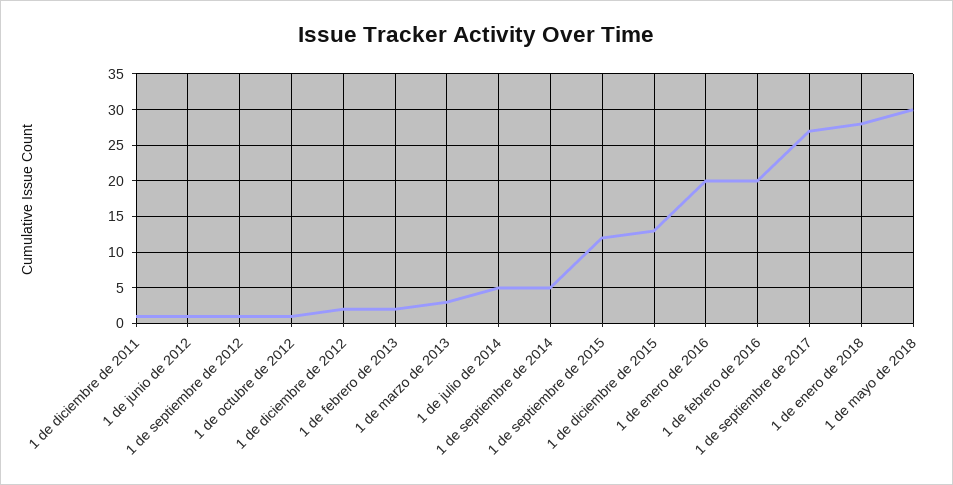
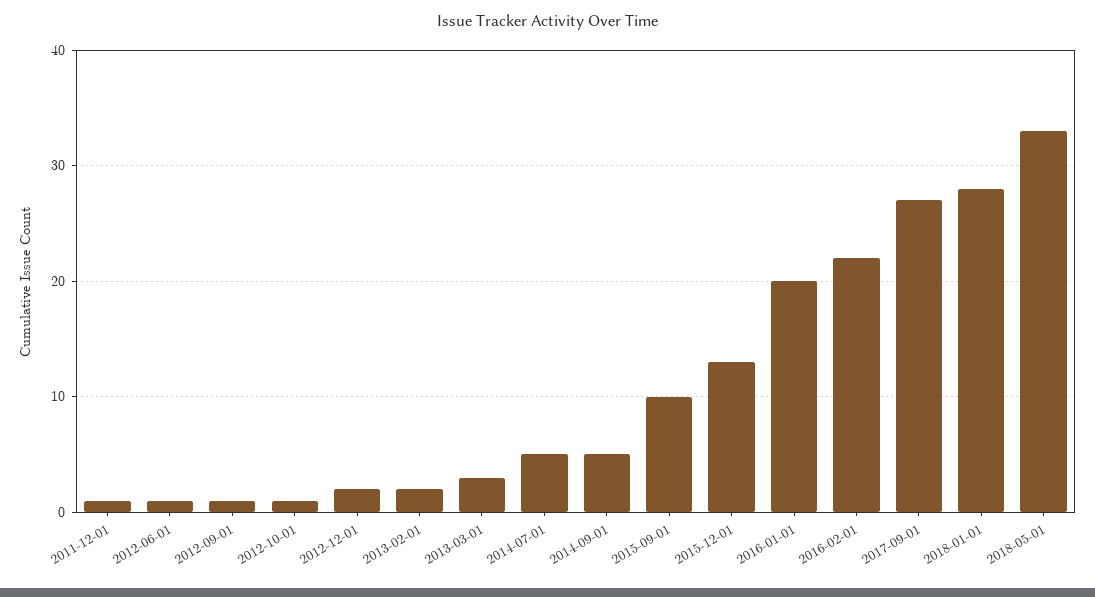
1 de septiembre de 2015: 12 -> 10
1 de febrero de 2016: 20 -> 22
1 de mayo de 2018: 30 -> 33

